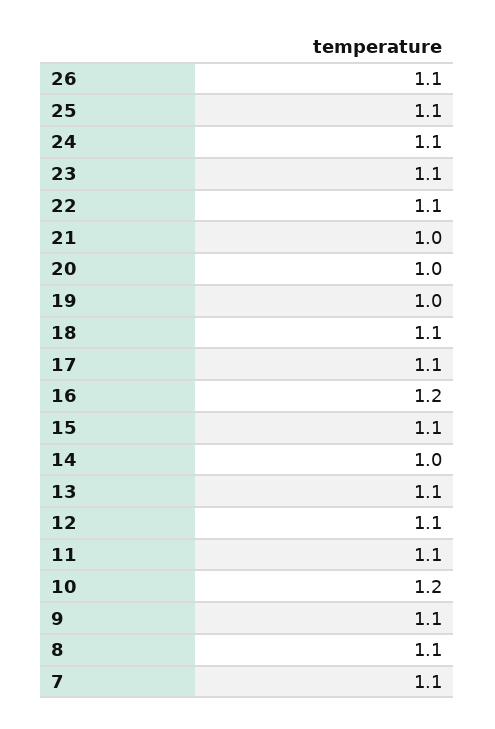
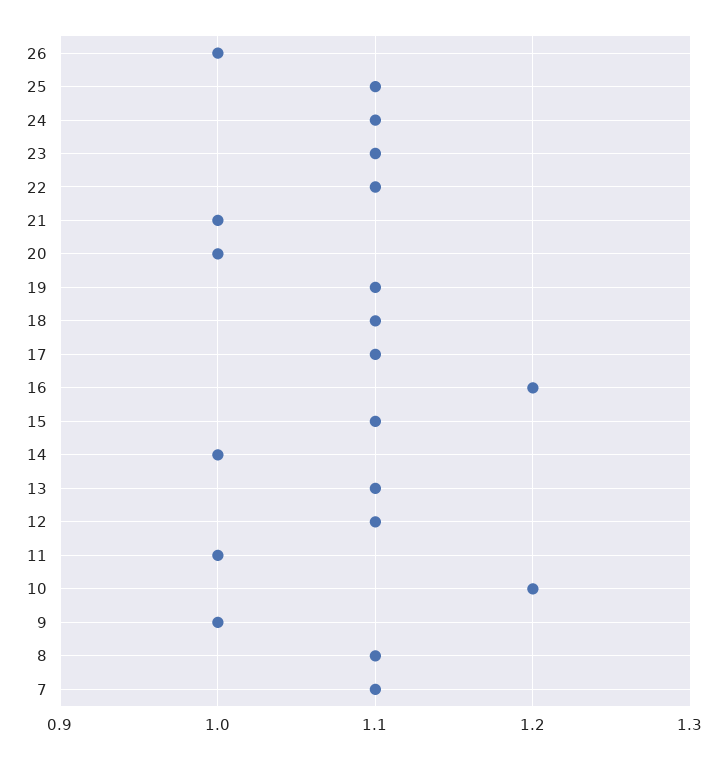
26: 1.1 -> 1
19: 1 -> 1.1
11: 1.1 -> 1
9: 1.1 -> 1

